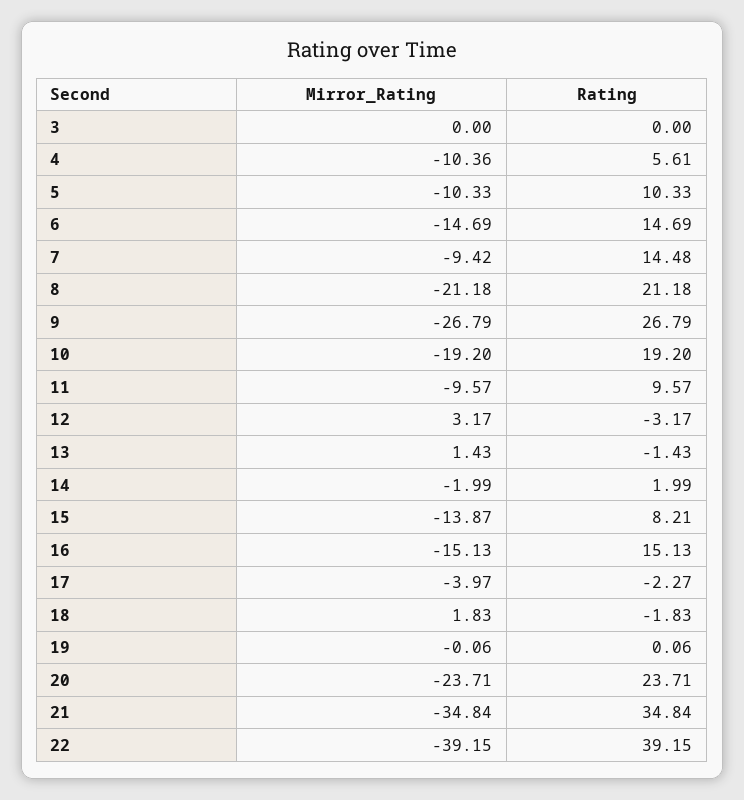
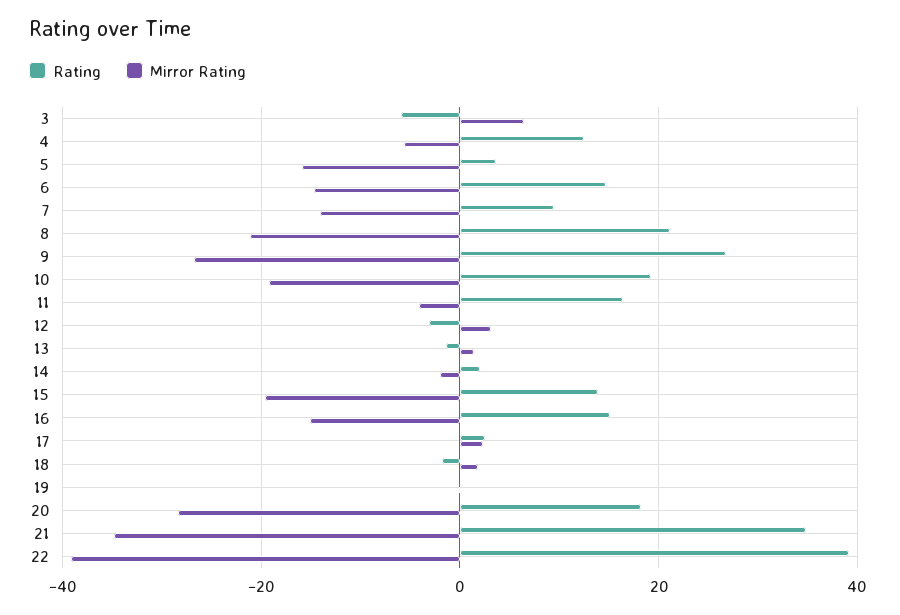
Mirror_Rating, 3: 0 -> 6
Rating, 3: 0 -> -6
Mirror_Rating, 4: -10.36 -> -6
Rating, 4: 5.61 -> 12
Mirror_Rating, 5: -10.33 -> -16
Rating, 5: 10.33 -> 4
Mirror_Rating, 7: -9.42 -> -14
Rating, 7: 14.48 -> 10
Mirror_Rating, 11: -9.57 -> -4
Rating, 11: 9.57 -> 16
Mirror_Rating, 15: -13.87 -> -20
Rating, 15: 8.21 -> 14
Mirror_Rating, 17: -3.97 -> 2
Rating, 17: -2.27 -> 2
Mirror_Rating, 20: -23.71 -> -28
Rating, 20: 23.71 -> 18

